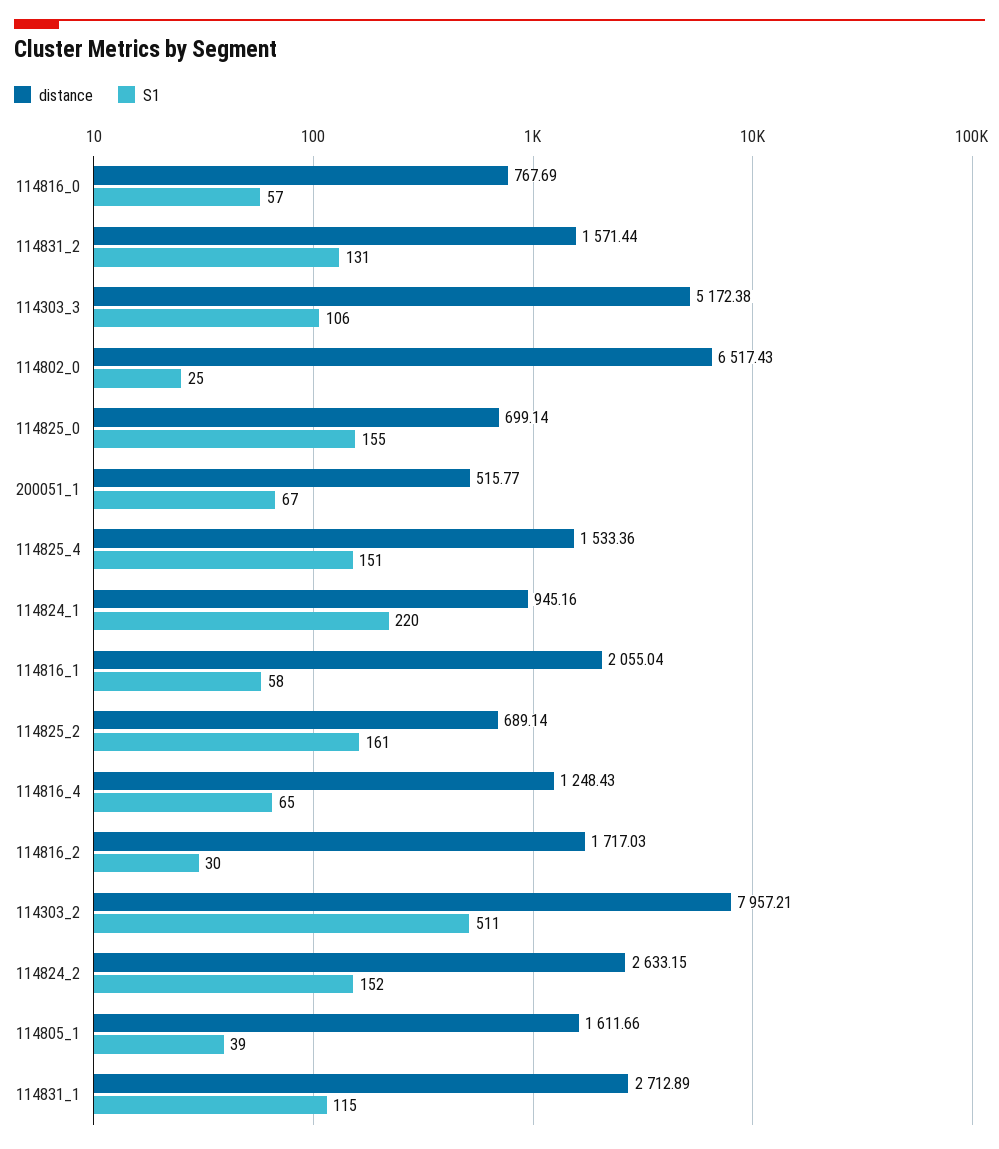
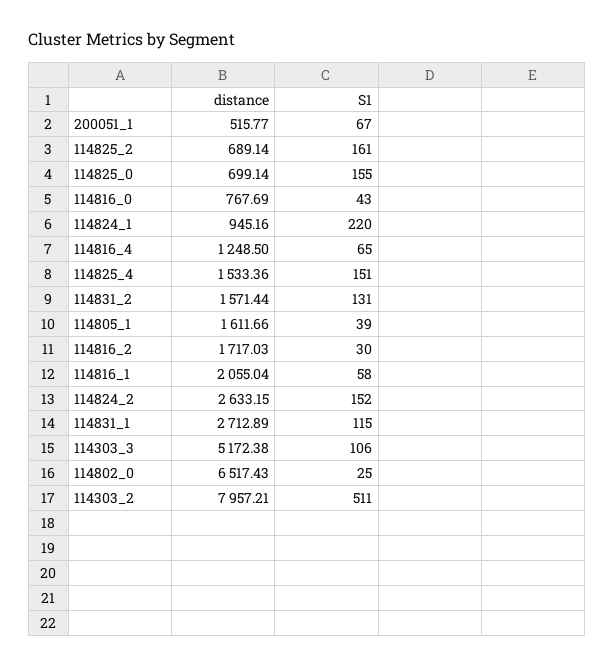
S1, 114816_0: 57 -> 43
distance, 114816_4: 1248.43 -> 1248.5

